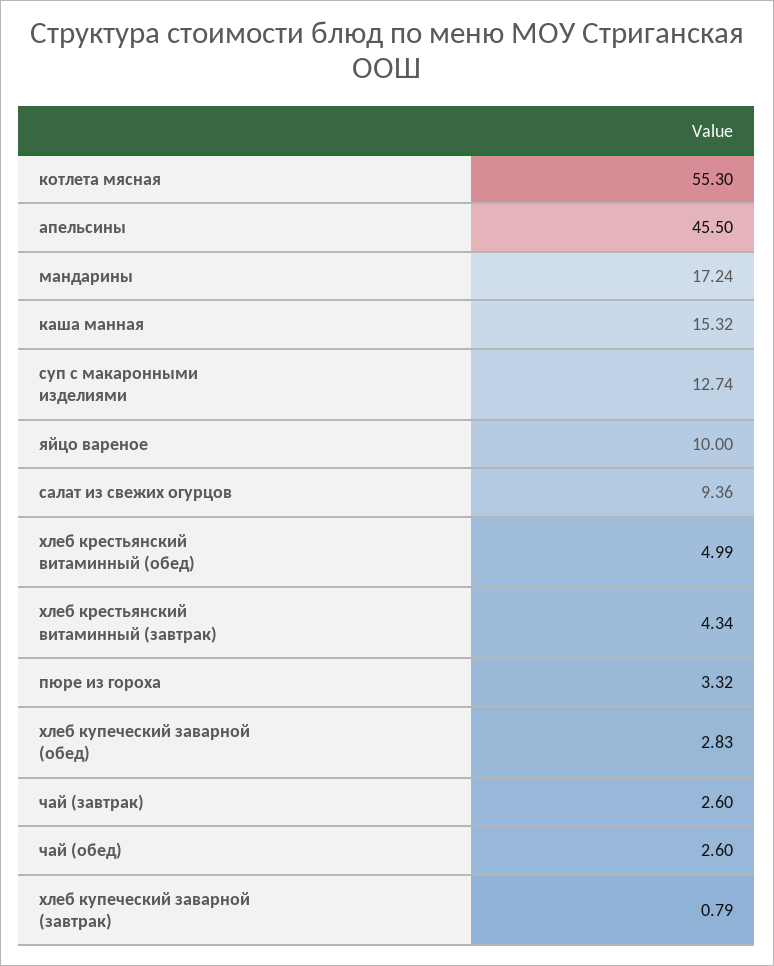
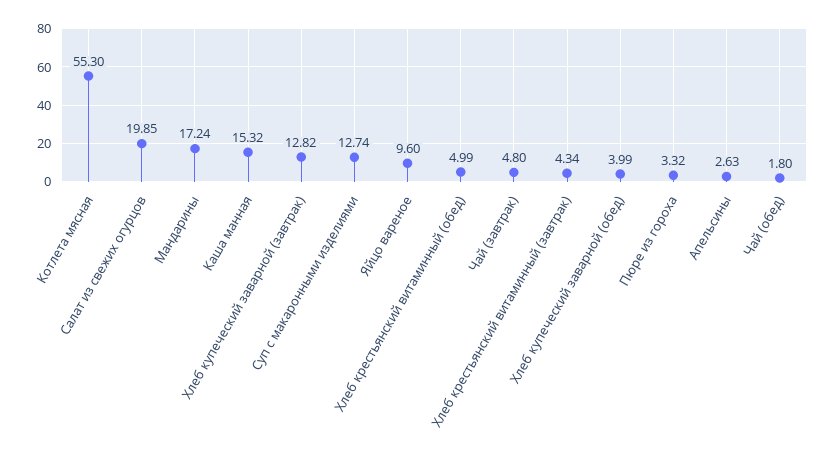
апельсины: 45.5 -> 2.63
яйцо вареное: 10 -> 9.6
салат из свежих огурцов: 9.36 -> 19.85
хлеб купеческий заварной (обед): 2.83 -> 3.99
чай (завтрак): 2.6 -> 4.8
чай (обед): 2.6 -> 1.8
хлеб купеческий заварной (завтрак): 0.79 -> 12.82

